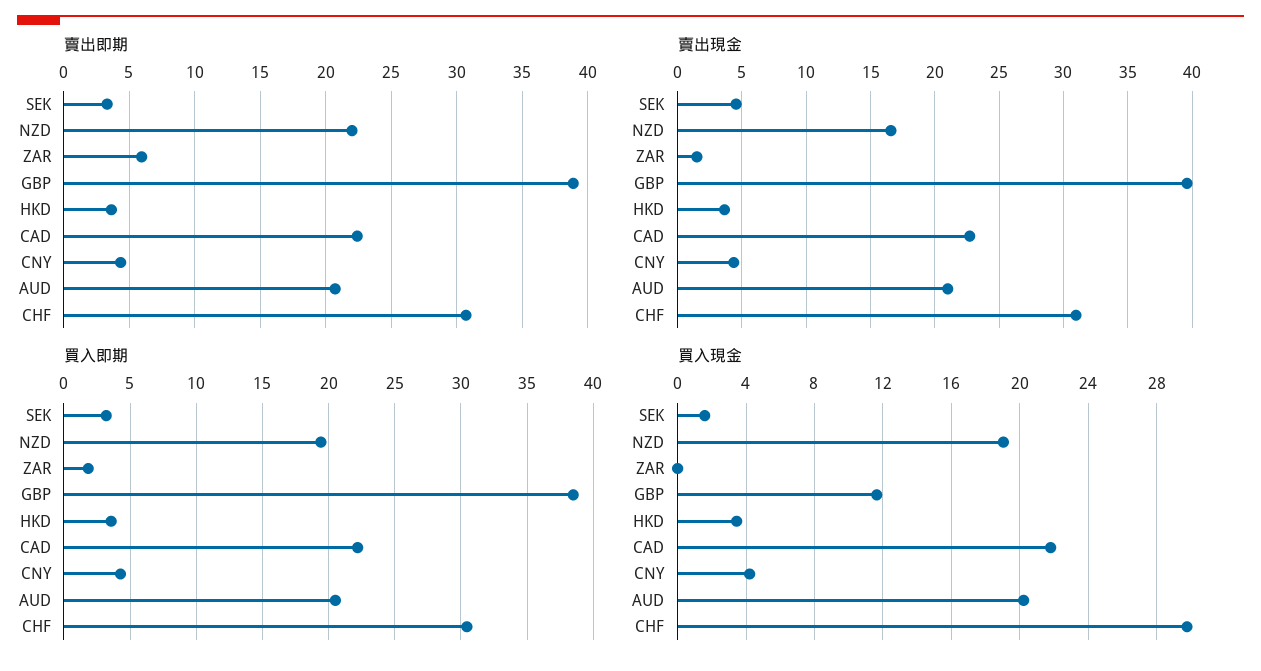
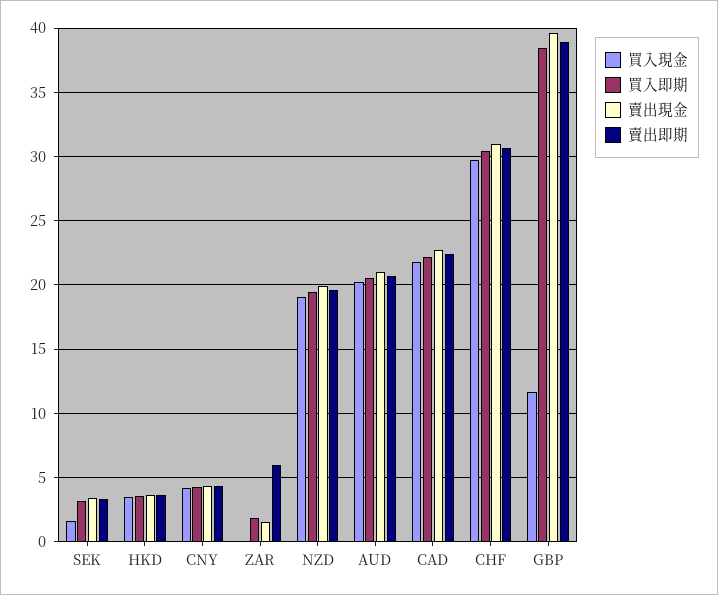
賣出即期, NZD: 22 -> 19.5
賣出現金, SEK: 4.5 -> 3.5
賣出現金, NZD: 16.5 -> 20

